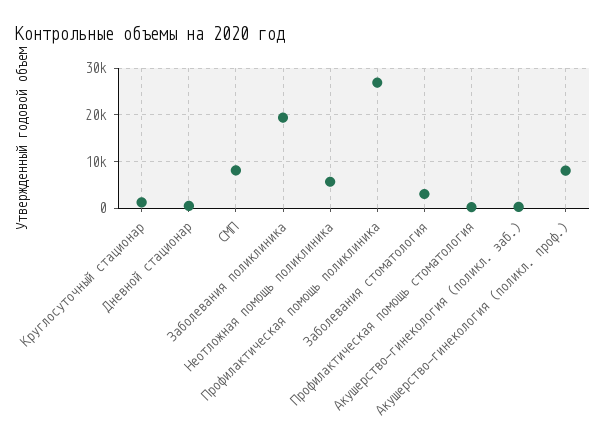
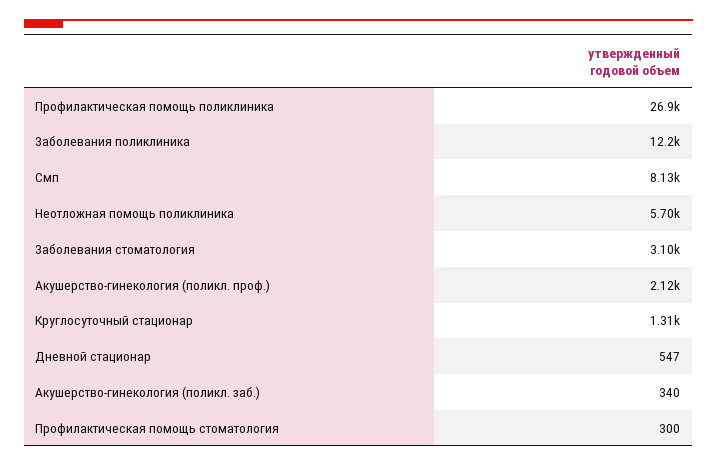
Заболевания поликлиника: 20000 -> 12200
Акушерство-гинекология (поликл. проф.): 8000 -> 2120

